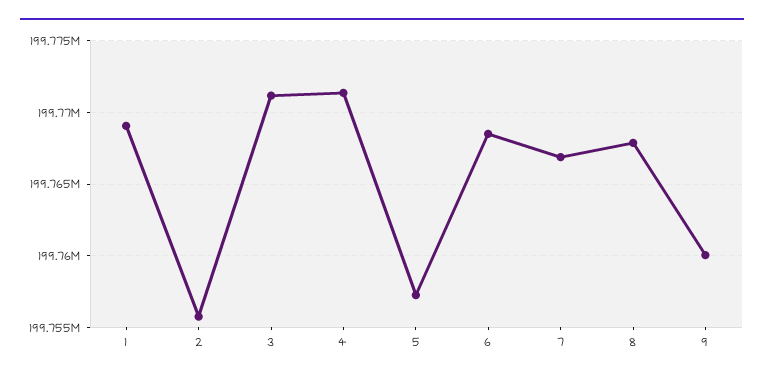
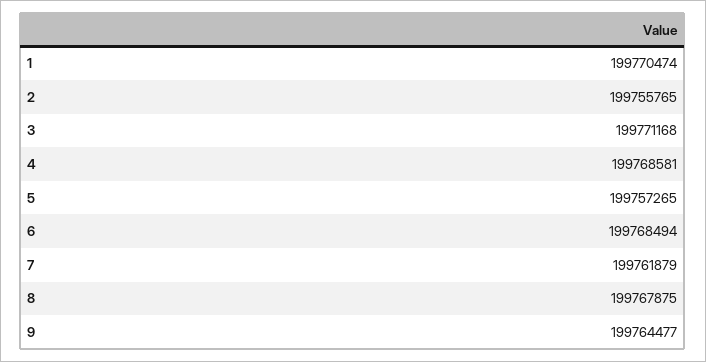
1: 199769000 -> 199770474
4: 199771500 -> 199768581
7: 199767000 -> 199761879
9: 199760000 -> 199764477

